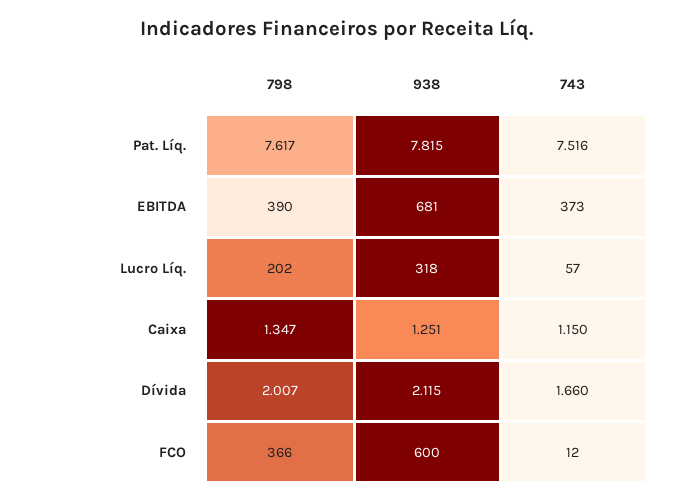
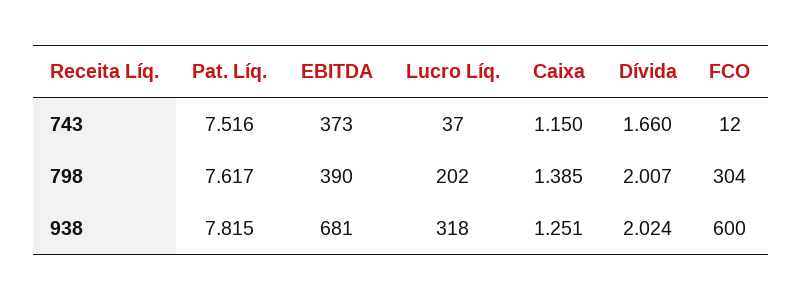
743, Lucro Líq.: 57 -> 37
798, Caixa: 1.347 -> 1.385
938, Dívida: 2.115 -> 2.024
798, FCO: 366 -> 304

